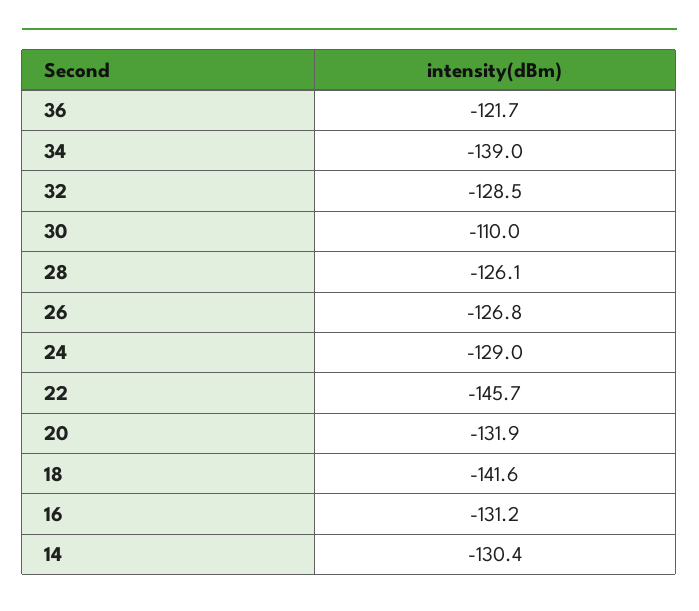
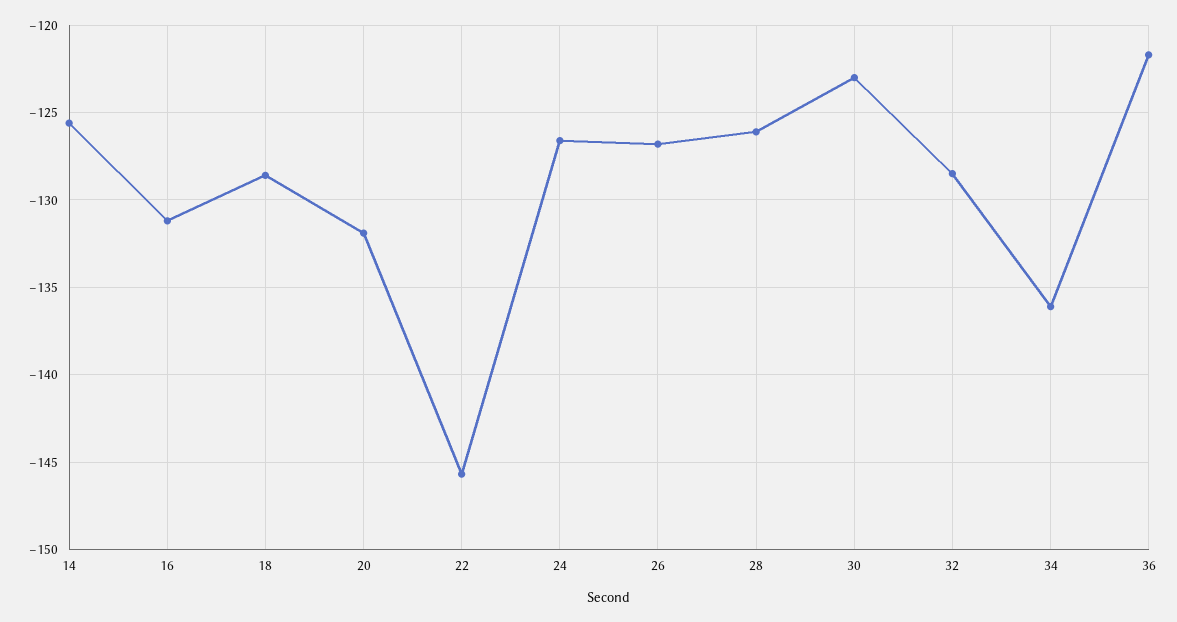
34: -139 -> -136
30: -110 -> -123
24: -129 -> -126.5
18: -141.6 -> -128.5
14: -130.4 -> -125.5

